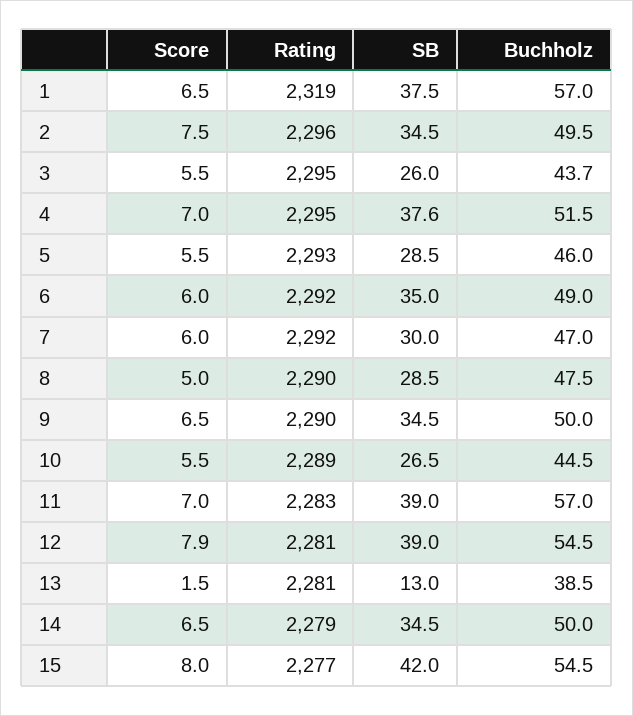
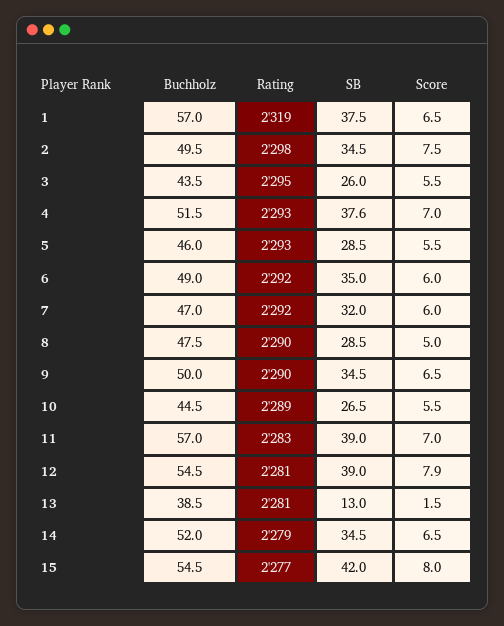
Rating, 2: 2296 -> 2298
Buchholz, 3: 43.7 -> 43.5
Rating, 4: 2295 -> 2293
SB, 7: 30 -> 32
Buchholz, 14: 50 -> 52

